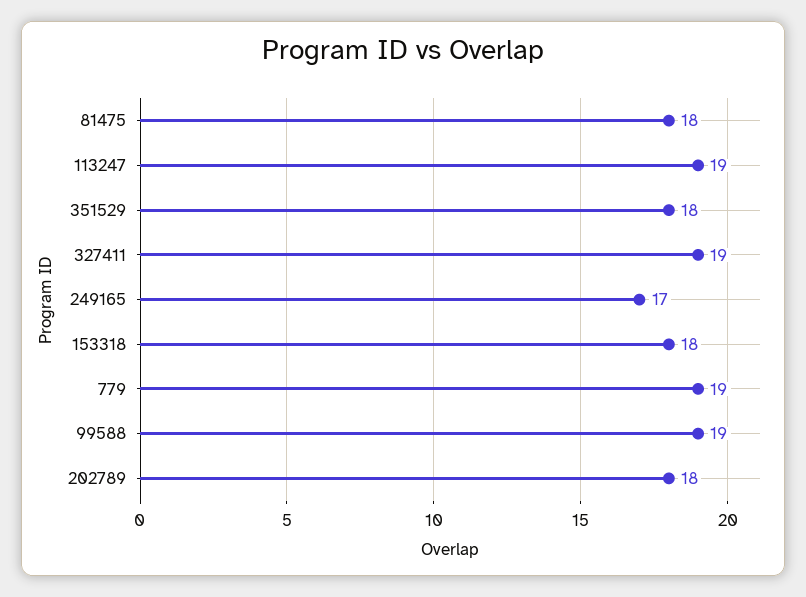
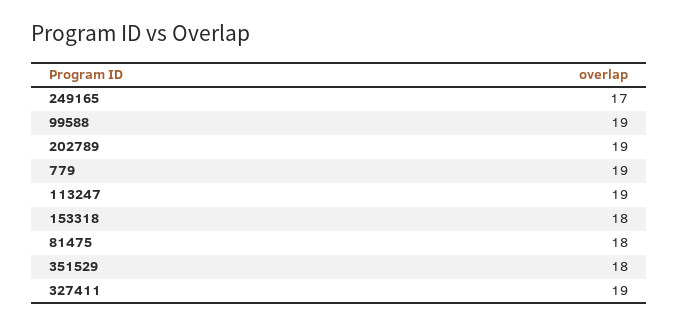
202789: 18 -> 19

